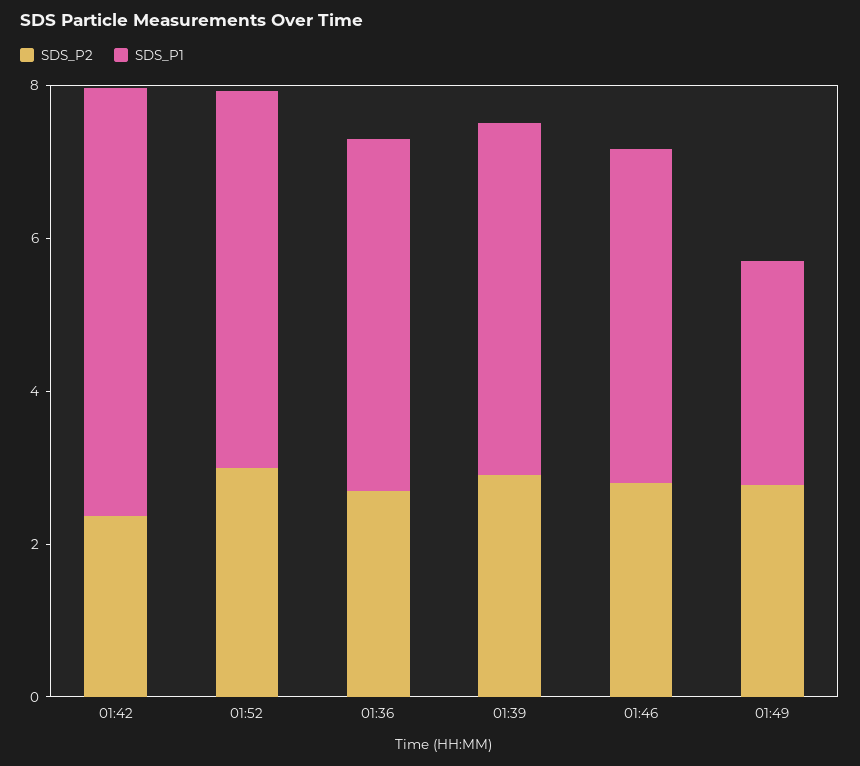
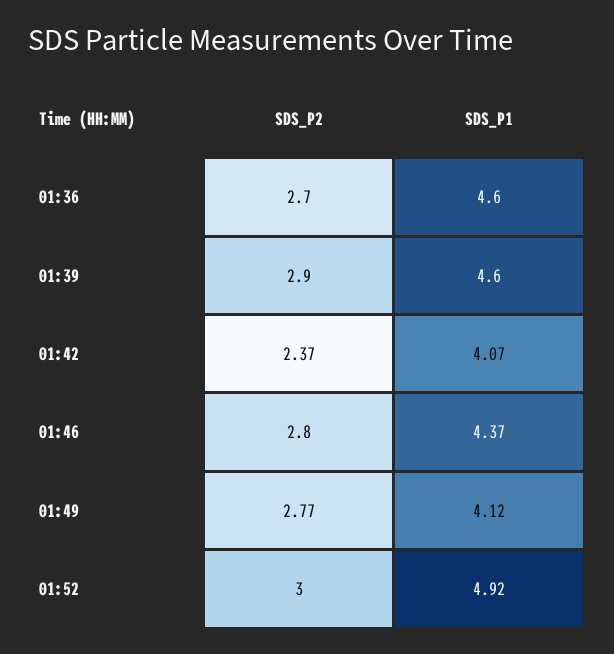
SDS_P1, 01:42: 5.5 -> 4.07
SDS_P1, 01:49: 3 -> 4.12

